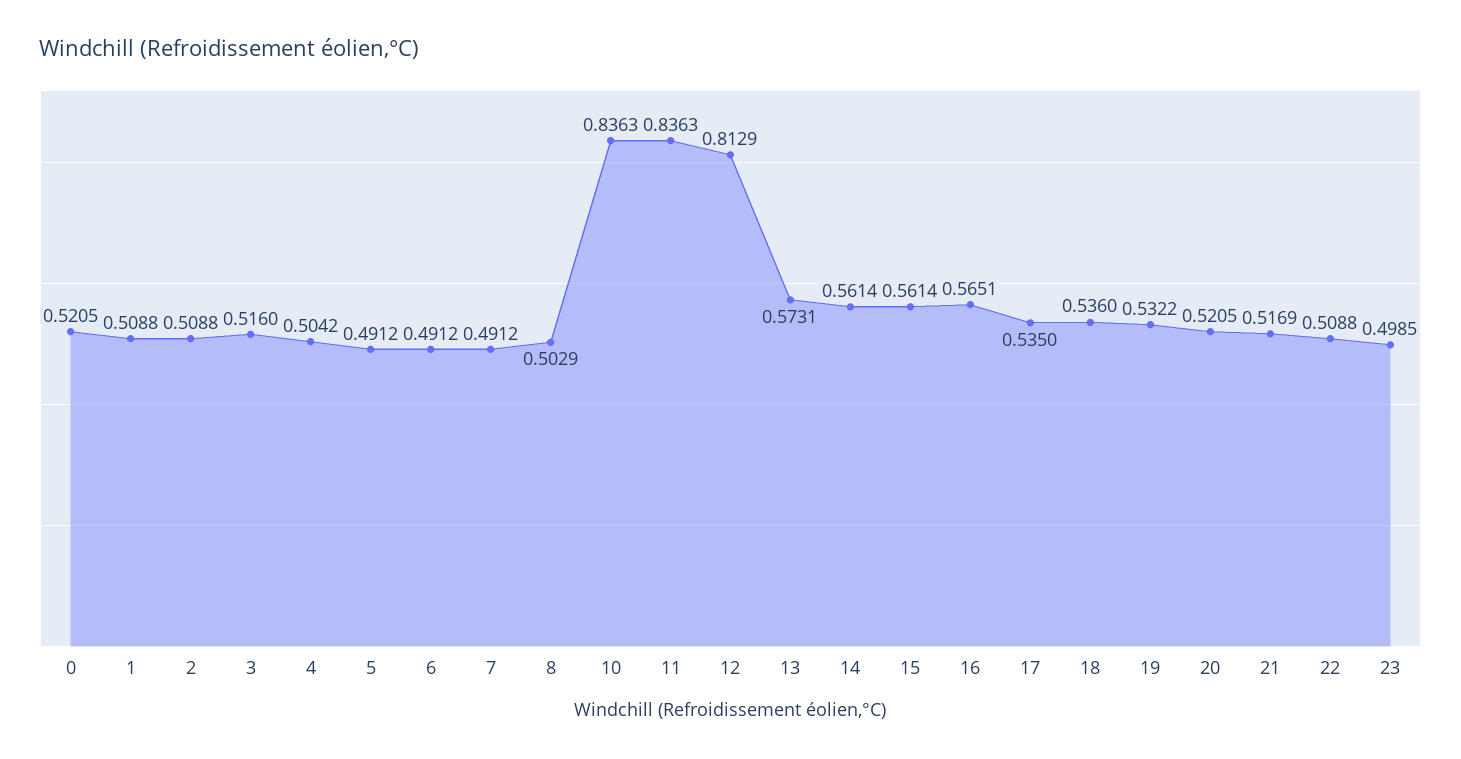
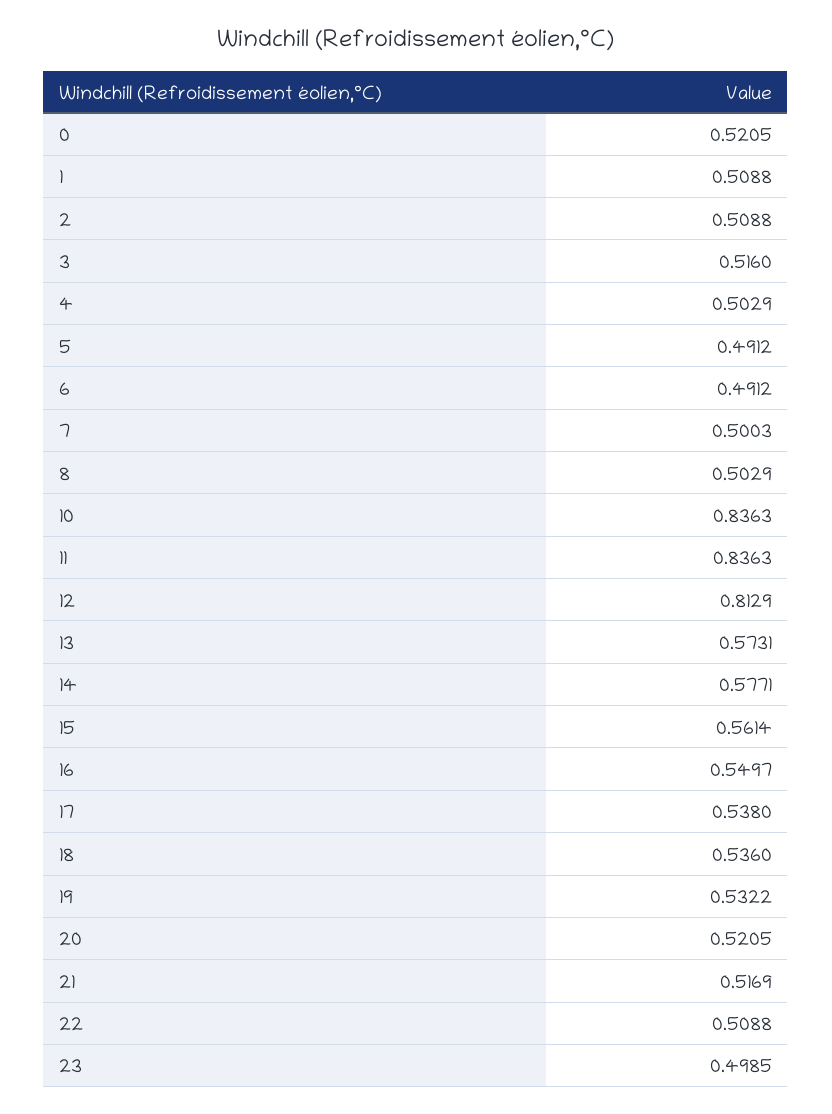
4: 0.5042 -> 0.5029
7: 0.4912 -> 0.5003
14: 0.5614 -> 0.5771
16: 0.5651 -> 0.5497
17: 0.535 -> 0.538

